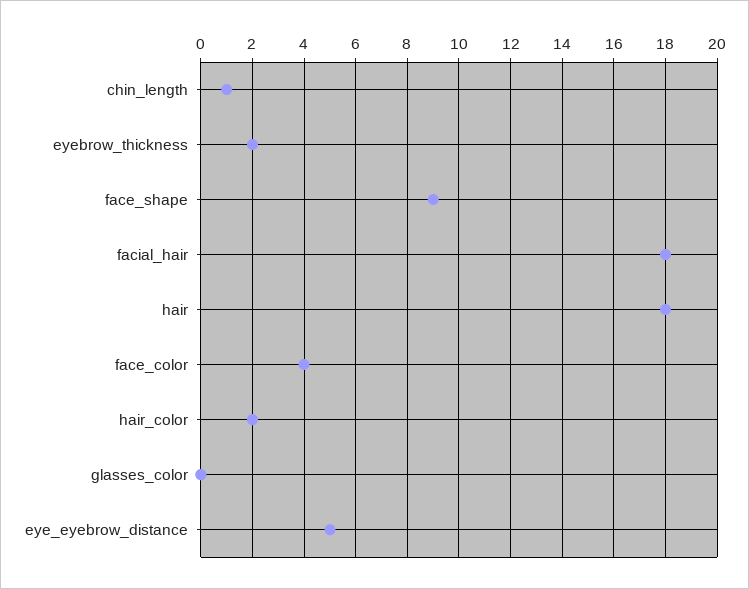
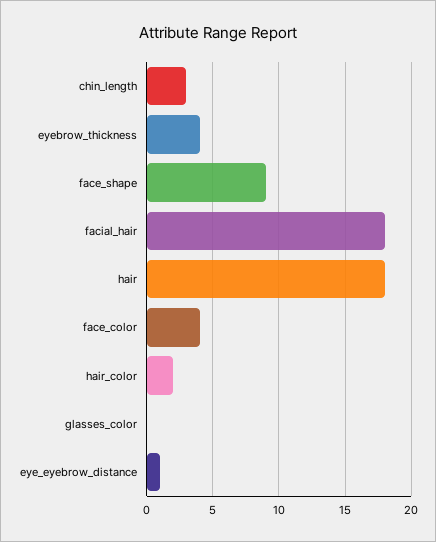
chin_length: 1 -> 3
eyebrow_thickness: 2 -> 4
eye_eyebrow_distance: 5 -> 1

